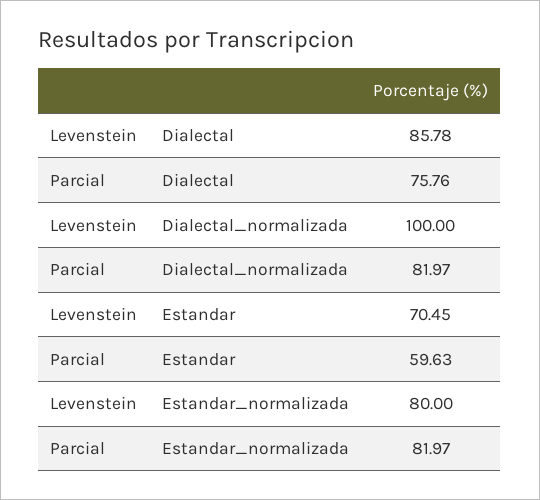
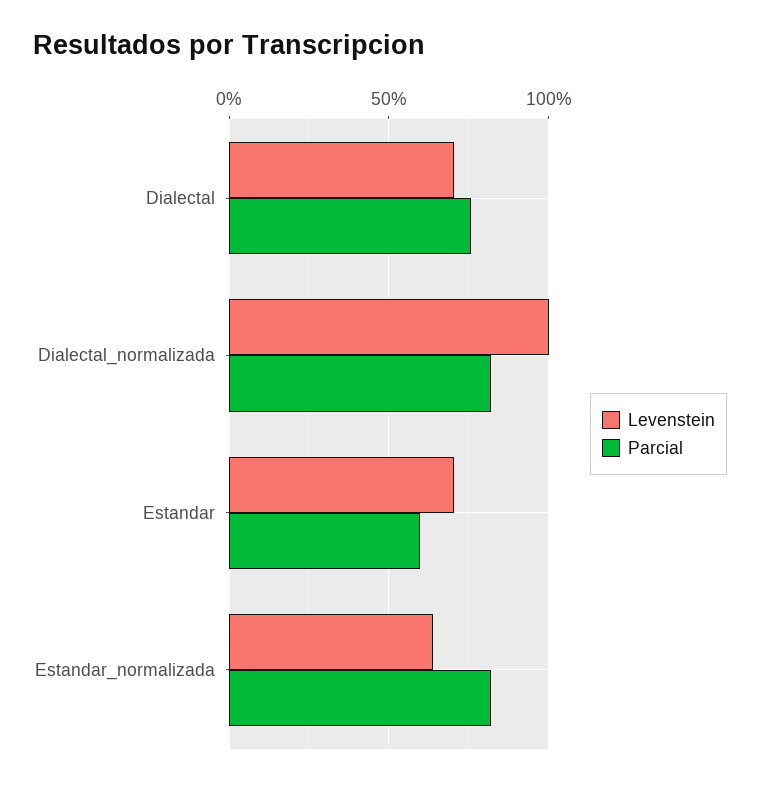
Levenstein, Dialectal: 85.78 -> 70
Levenstein, Estandar_normalizada: 80 -> 65

